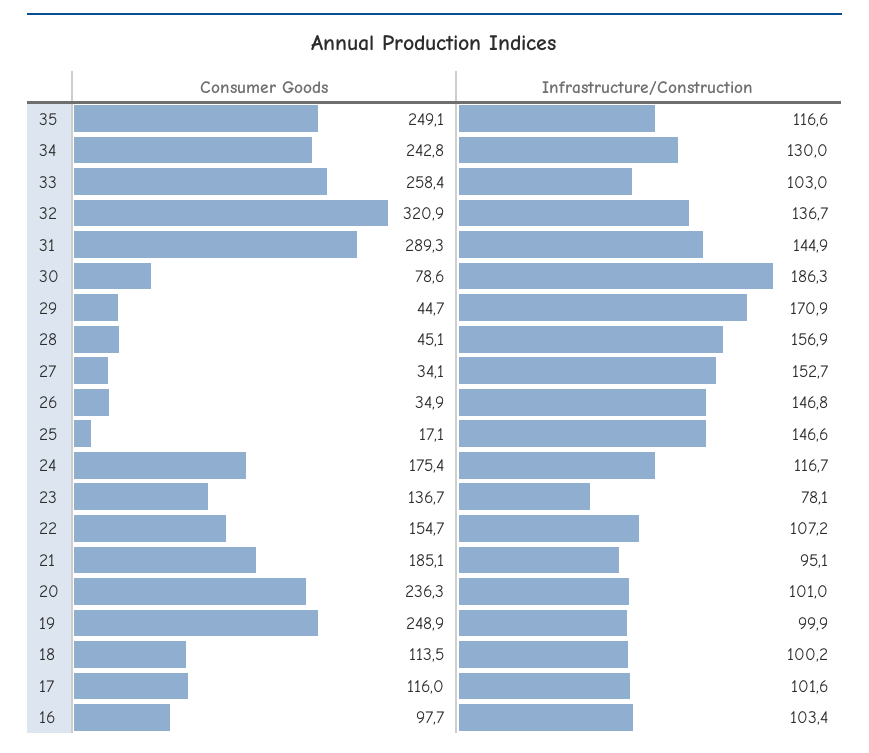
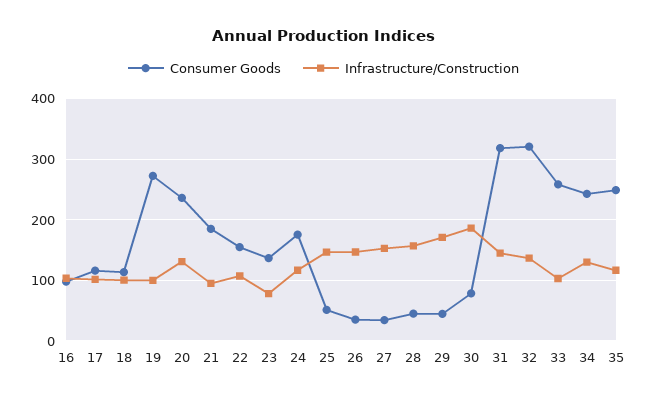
Consumer Goods, 31: 289.3 -> 320
Consumer Goods, 25: 17.1 -> 50
Infrastructure/Construction, 20: 101 -> 130
Consumer Goods, 19: 248.9 -> 270

